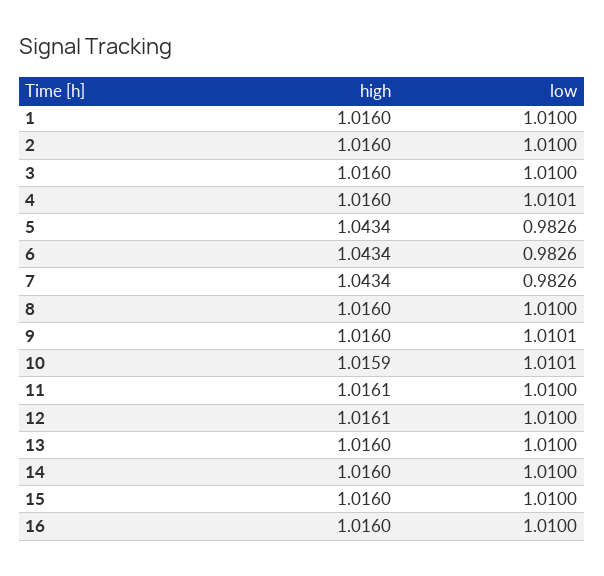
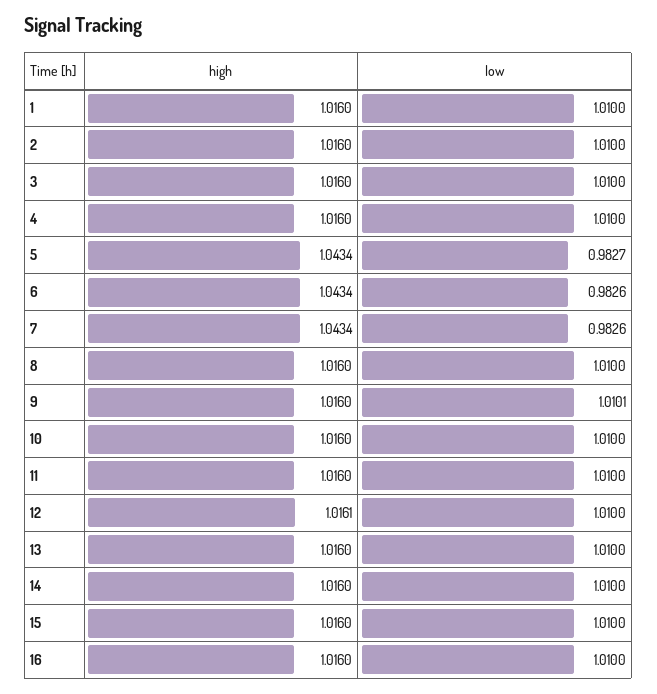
low, 4: 1.0101 -> 1.01
low, 5: 0.9826 -> 0.9827
high, 10: 1.0159 -> 1.016
low, 10: 1.0101 -> 1.01
high, 11: 1.0161 -> 1.016

